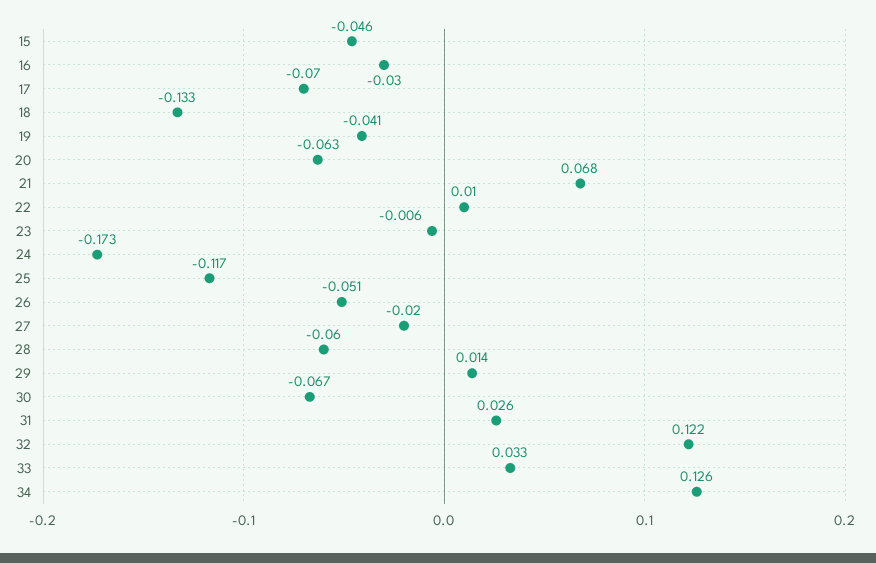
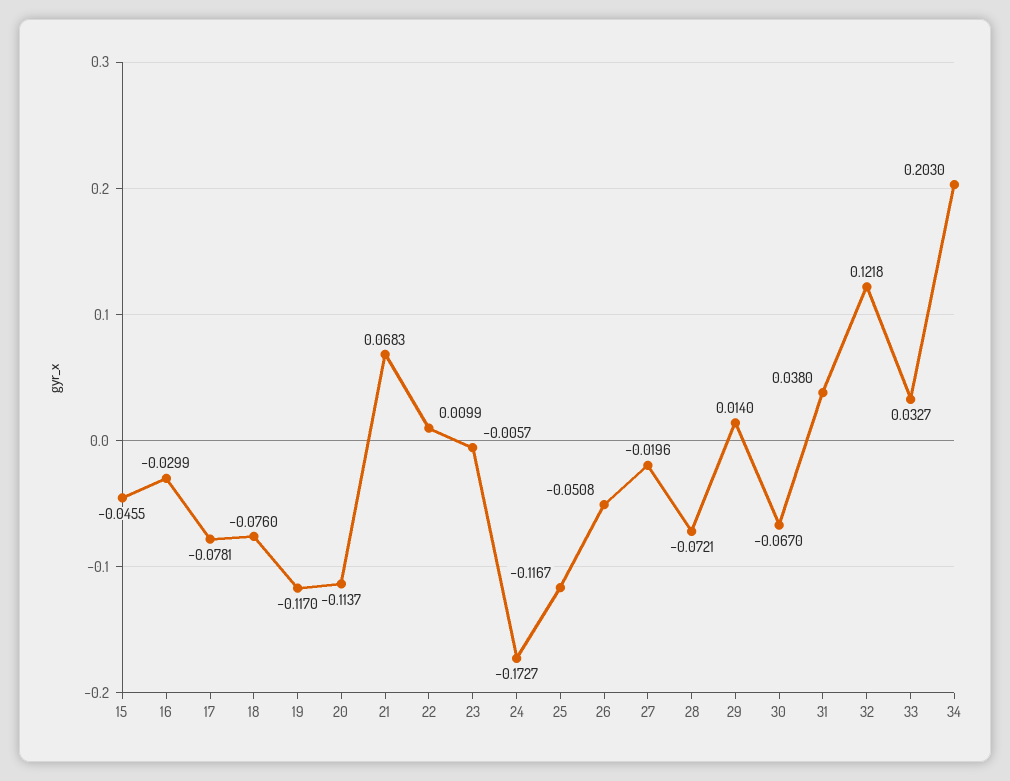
17: -0.07 -> -0.0781
18: -0.133 -> -0.076
19: -0.041 -> -0.117
20: -0.063 -> -0.1137
28: -0.06 -> -0.0721
31: 0.026 -> 0.038
34: 0.126 -> 0.203

